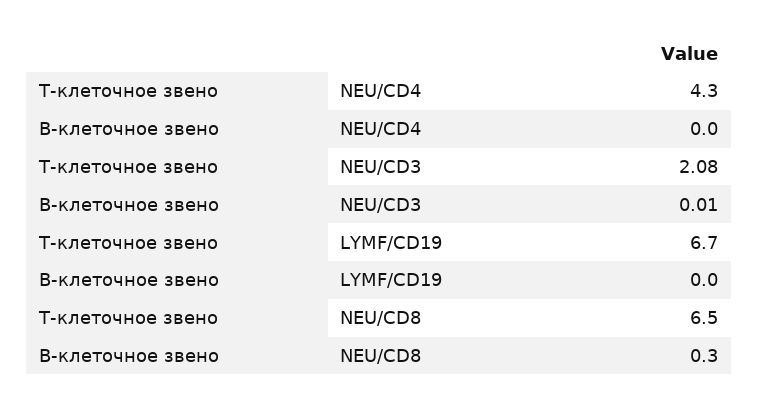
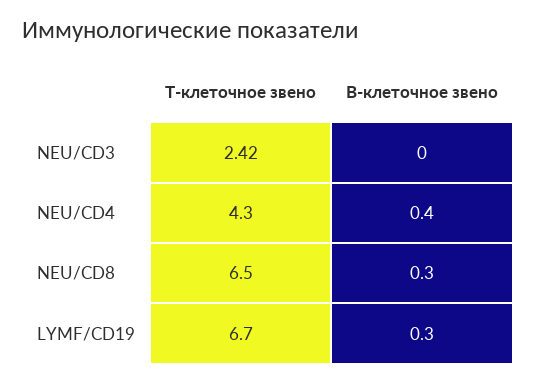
B-клеточное звено, NEU/CD4: 0 -> 0.4
Т-клеточное звено, NEU/CD3: 2.08 -> 2.42
B-клеточное звено, NEU/CD3: 0.01 -> 0
B-клеточное звено, LYMF/CD19: 0 -> 0.3

